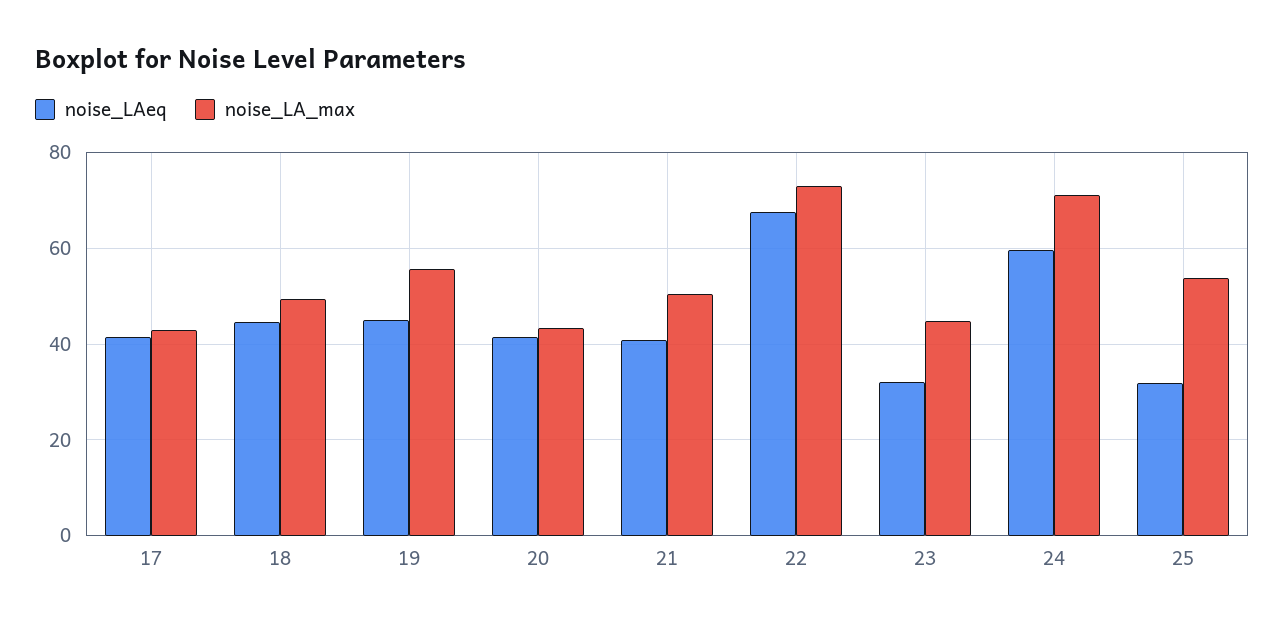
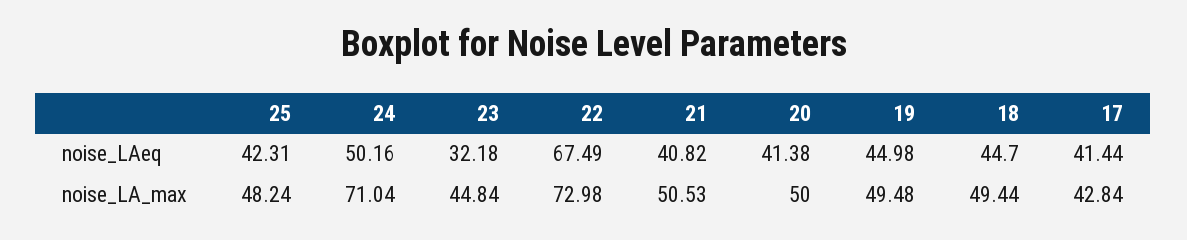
noise_LA_max, 19: 56 -> 49.48
noise_LA_max, 20: 44 -> 50
noise_LAeq, 24: 60 -> 50.16
noise_LAeq, 25: 32 -> 42.31
noise_LA_max, 25: 54 -> 48.24

